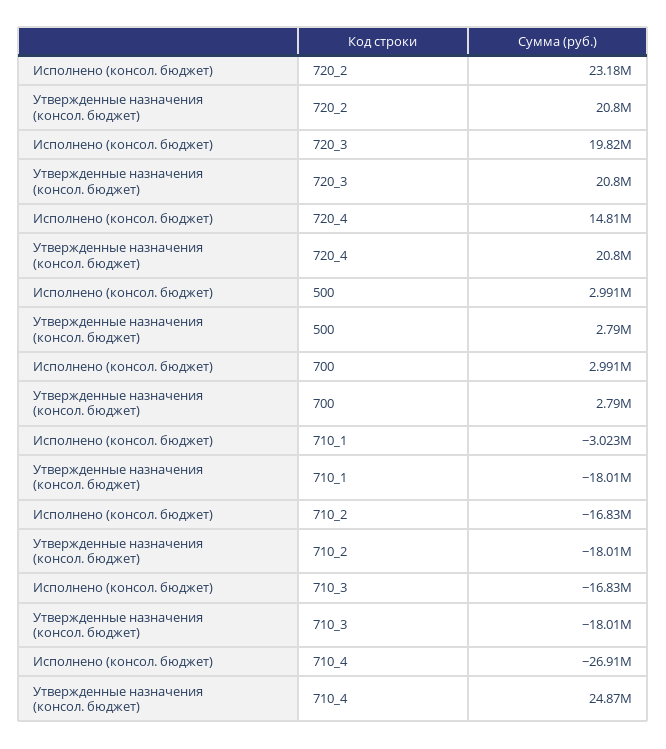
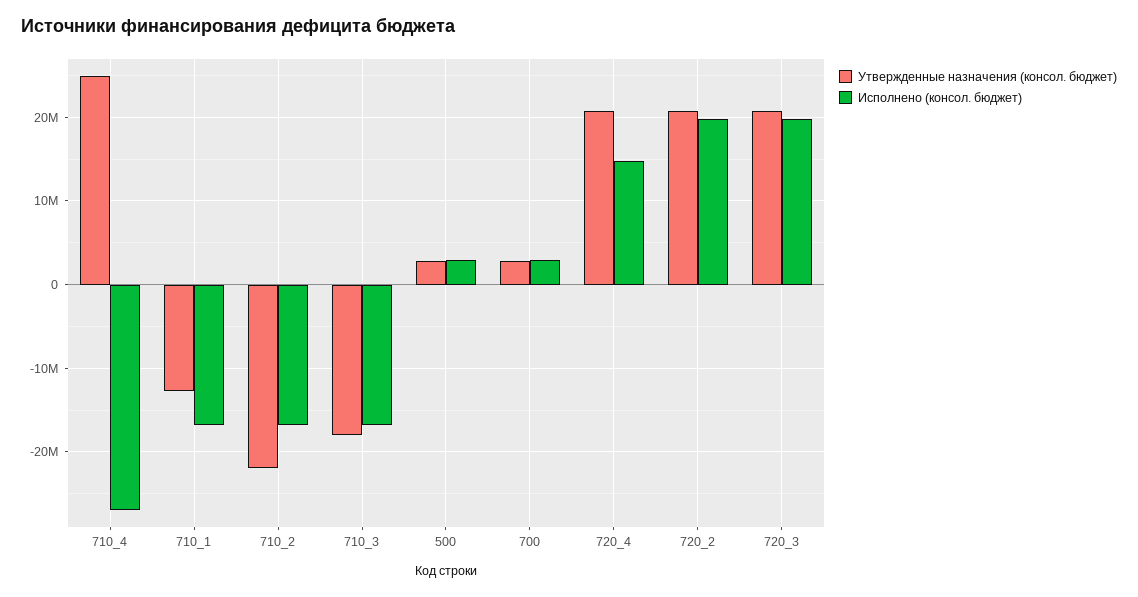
Исполнено (консол. бюджет), 720_2: 23180000 -> 20000000
Исполнено (консол. бюджет), 710_1: -3023000 -> -17000000
Утвержденные назначения (консол. бюджет), 710_1: -18010000 -> -13000000
Утвержденные назначения (консол. бюджет), 710_2: -18010000 -> -22000000

